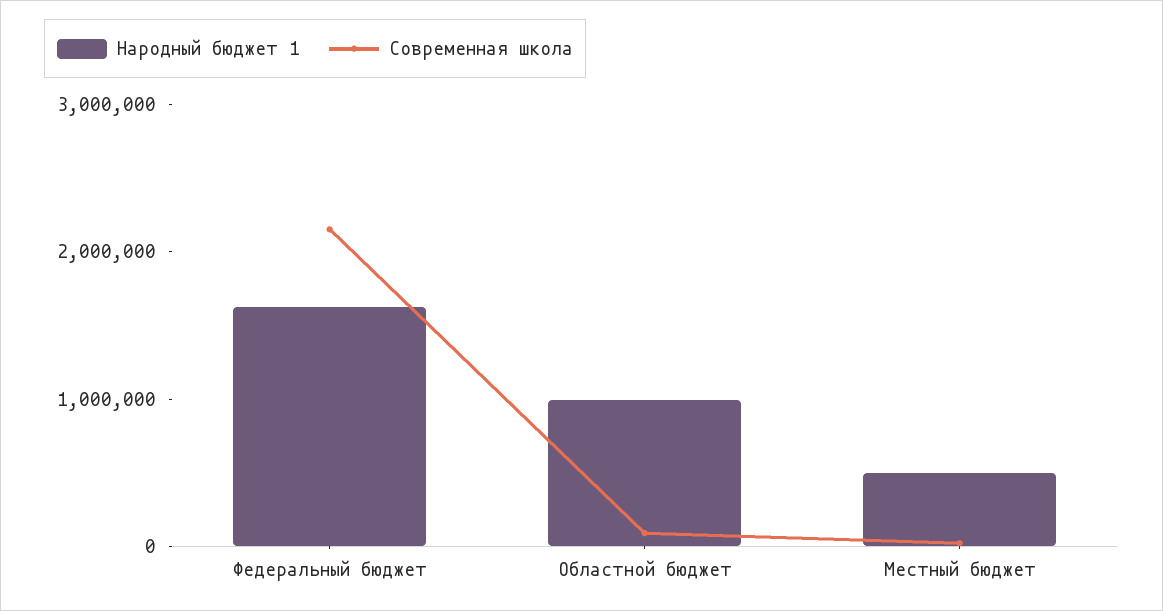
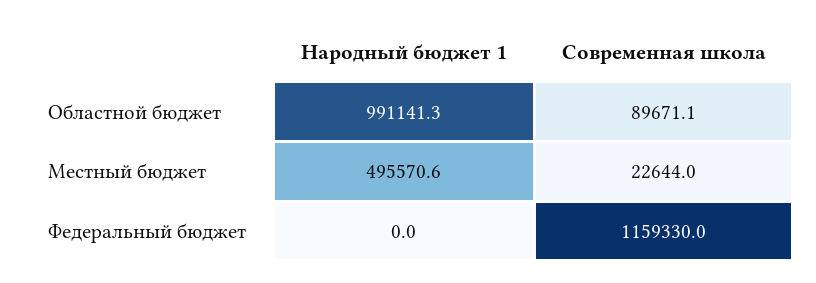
Народный бюджет 1, Федеральный бюджет: 1600000 -> 0
Современная школа, Федеральный бюджет: 2200000 -> 1159330

